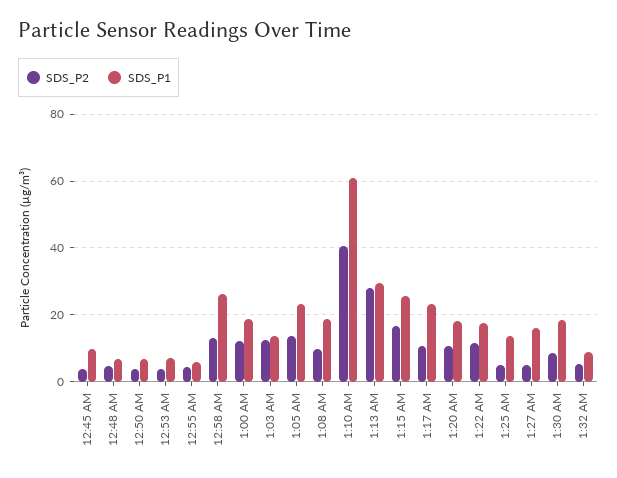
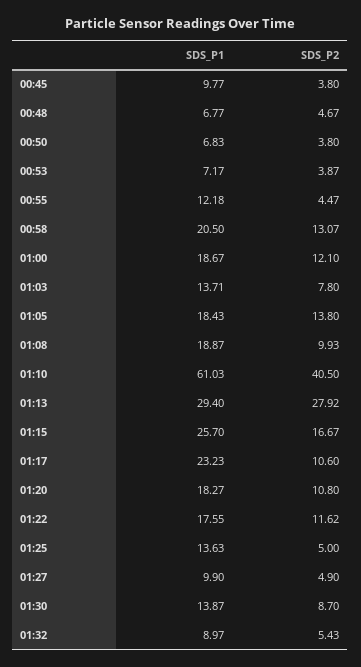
SDS_P1, 12:55 AM: 6 -> 12.18
SDS_P1, 12:58 AM: 26 -> 20.5
SDS_P2, 1:03 AM: 12 -> 7.8
SDS_P1, 1:05 AM: 24 -> 18.43
SDS_P1, 1:27 AM: 16 -> 9.9
SDS_P1, 1:30 AM: 18 -> 13.87

